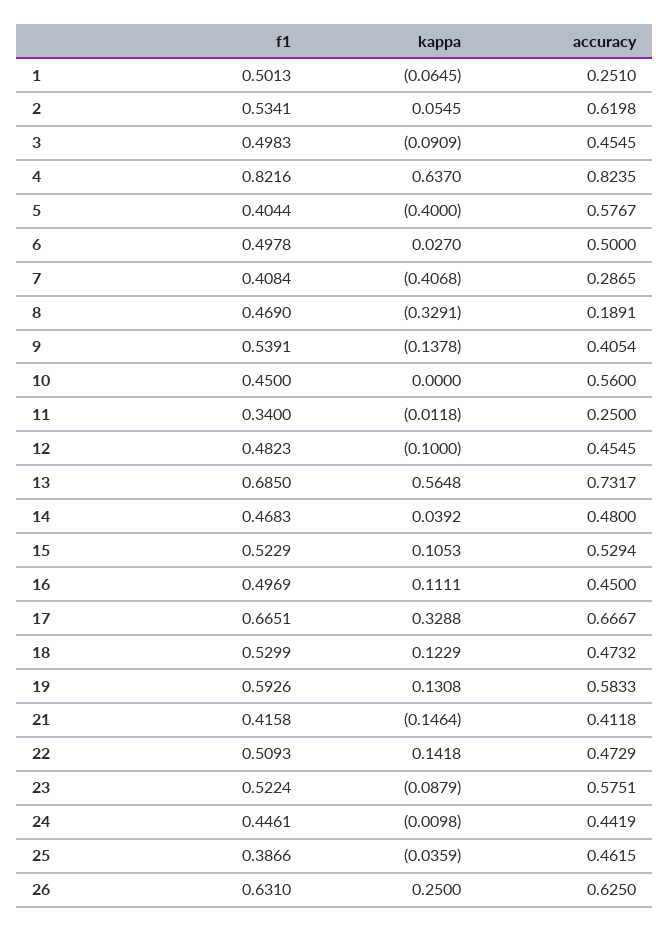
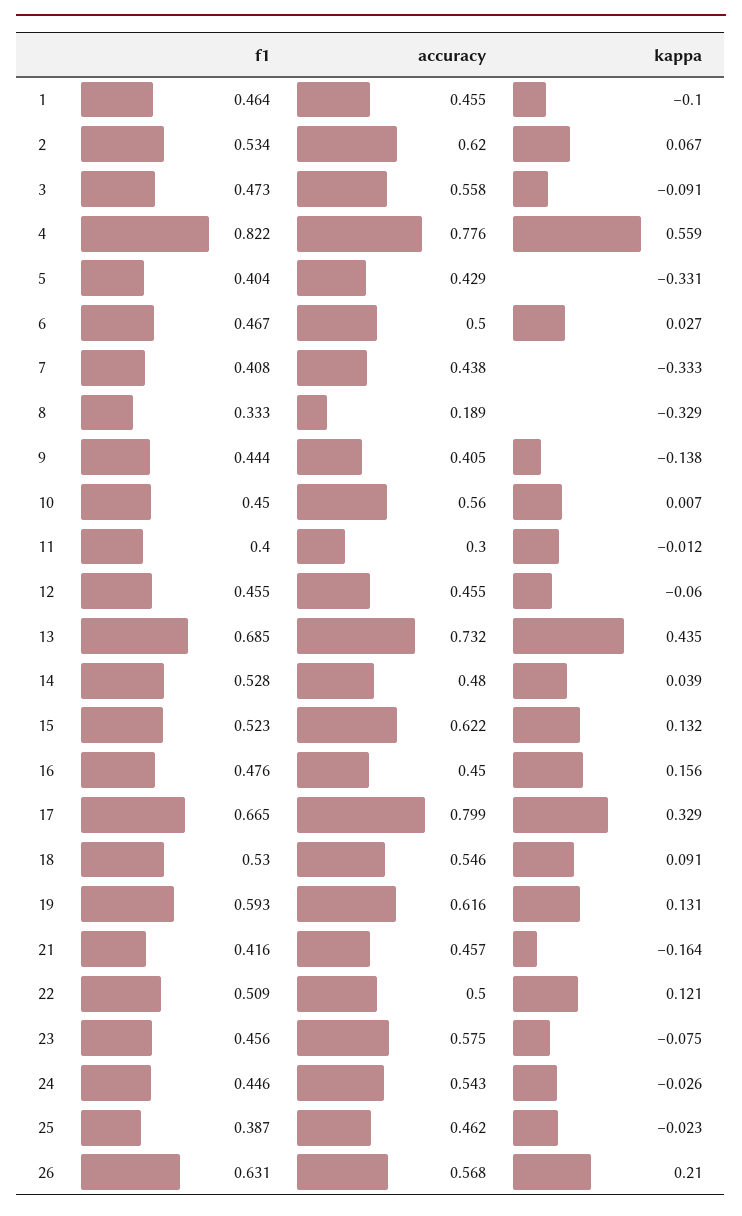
f1, 1: 0.5013 -> 0.464
kappa, 1: -0.0645 -> -0.1
accuracy, 1: 0.251 -> 0.455
kappa, 2: 0.0545 -> 0.067
f1, 3: 0.4983 -> 0.473
accuracy, 3: 0.4545 -> 0.558
kappa, 4: 0.637 -> 0.559
accuracy, 4: 0.8235 -> 0.776
kappa, 5: -0.4 -> -0.331
accuracy, 5: 0.5767 -> 0.429
f1, 6: 0.4978 -> 0.467
kappa, 7: -0.4068 -> -0.333
accuracy, 7: 0.2865 -> 0.438
f1, 8: 0.469 -> 0.333
f1, 9: 0.5391 -> 0.444
kappa, 10: 0 -> 0.007
f1, 11: 0.34 -> 0.4
accuracy, 11: 0.25 -> 0.3
f1, 12: 0.4823 -> 0.455
kappa, 12: -0.1 -> -0.06
kappa, 13: 0.5648 -> 0.435
f1, 14: 0.4683 -> 0.528
kappa, 15: 0.1053 -> 0.132
accuracy, 15: 0.5294 -> 0.622
f1, 16: 0.4969 -> 0.476
kappa, 16: 0.1111 -> 0.156
accuracy, 17: 0.6667 -> 0.799
kappa, 18: 0.1229 -> 0.091
accuracy, 18: 0.4732 -> 0.546
accuracy, 19: 0.5833 -> 0.616
kappa, 21: -0.1464 -> -0.164
accuracy, 21: 0.4118 -> 0.457
kappa, 22: 0.1418 -> 0.121
accuracy, 22: 0.4729 -> 0.5
f1, 23: 0.5224 -> 0.456
kappa, 23: -0.0879 -> -0.075
kappa, 24: -0.0098 -> -0.026
accuracy, 24: 0.4419 -> 0.543
kappa, 25: -0.0359 -> -0.023
kappa, 26: 0.25 -> 0.21
accuracy, 26: 0.625 -> 0.568

